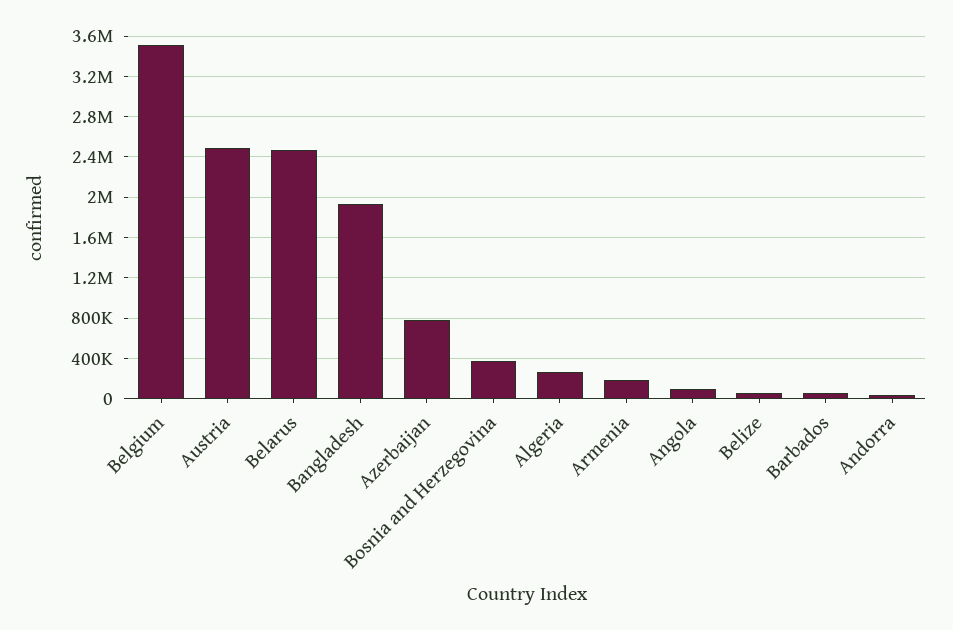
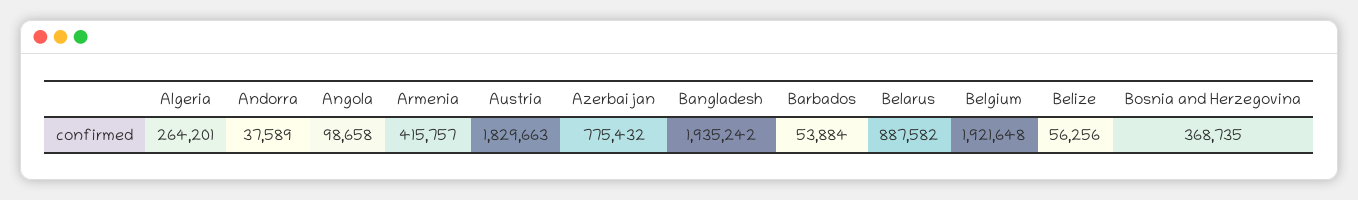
Belgium: 3500000 -> 1921648
Austria: 2500000 -> 1829663
Belarus: 2500000 -> 887582
Armenia: 200000 -> 415757

